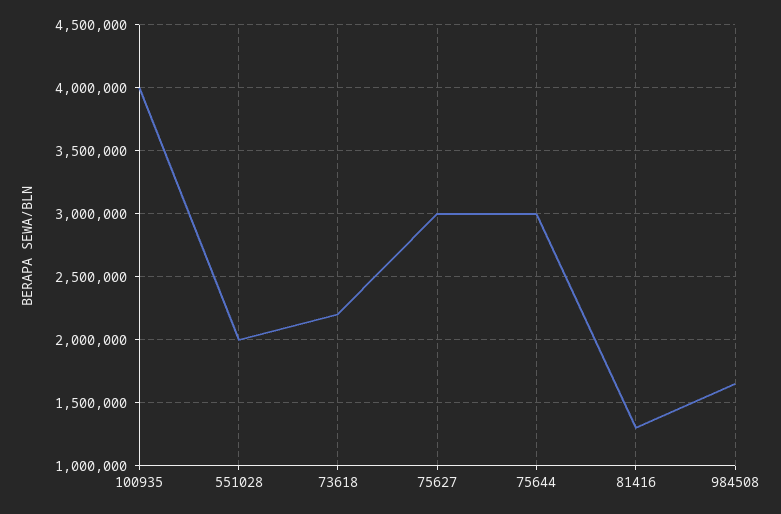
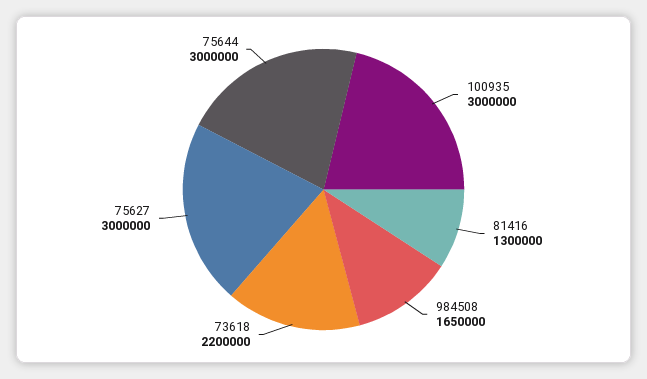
100935: 4000000 -> 3000000
551028: 2000000 -> none

